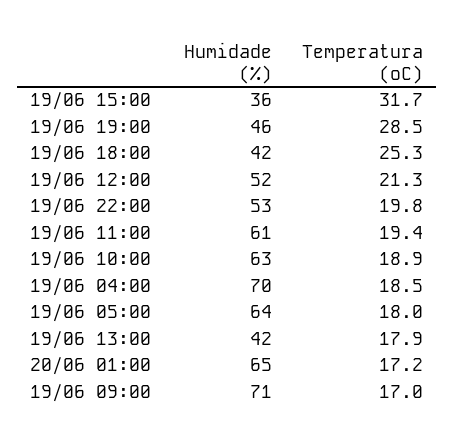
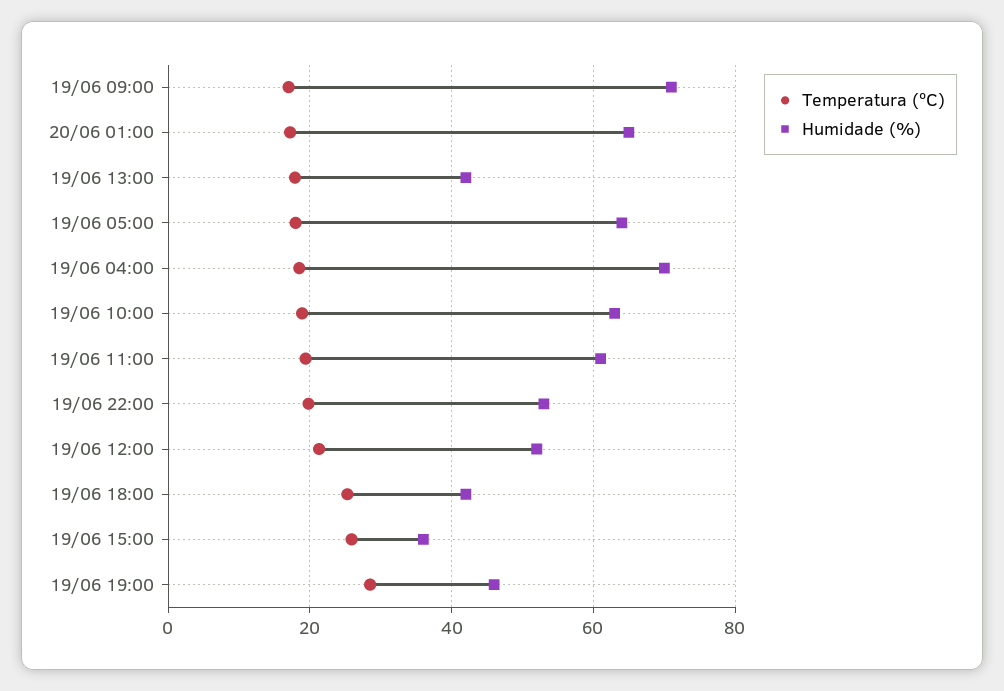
Temperatura (ºC), 19/06 15:00: 31.7 -> 26

